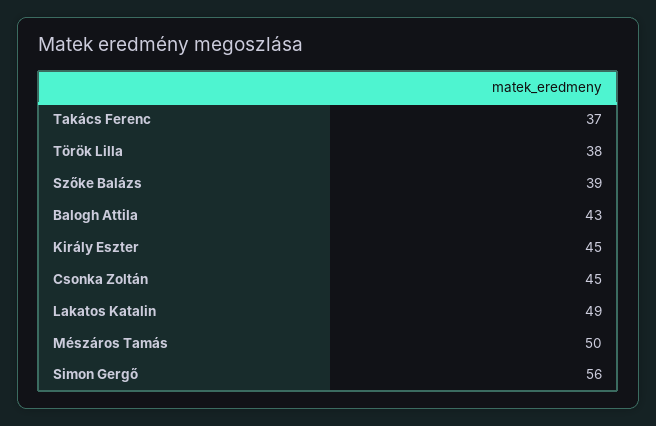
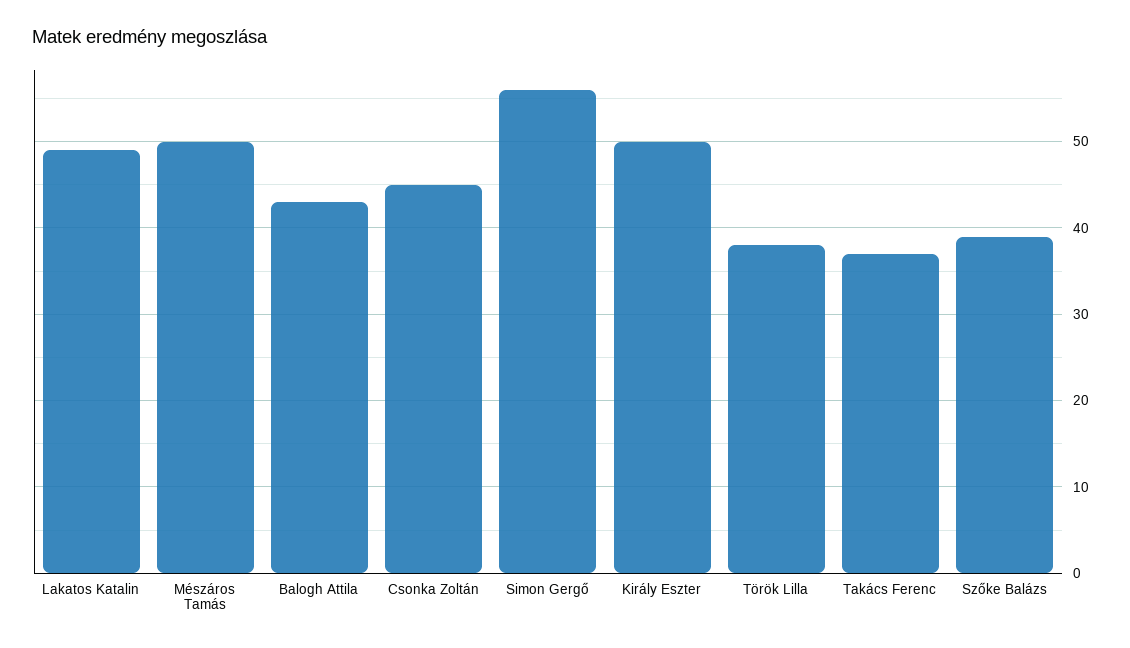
Király Eszter: 45 -> 50

